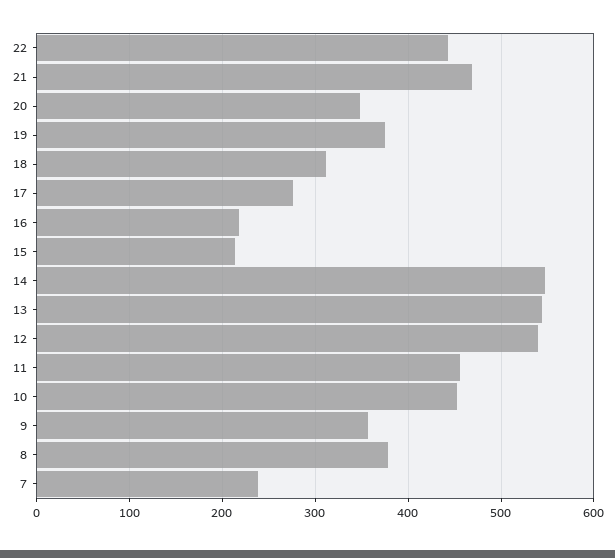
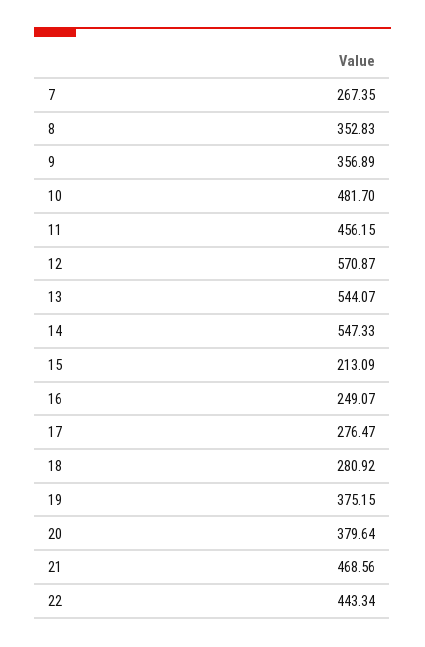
20: 350 -> 379.64
18: 310 -> 280.92
16: 220 -> 249.07
12: 540 -> 570.87
10: 450 -> 481.7
8: 380 -> 352.83
7: 240 -> 267.35

